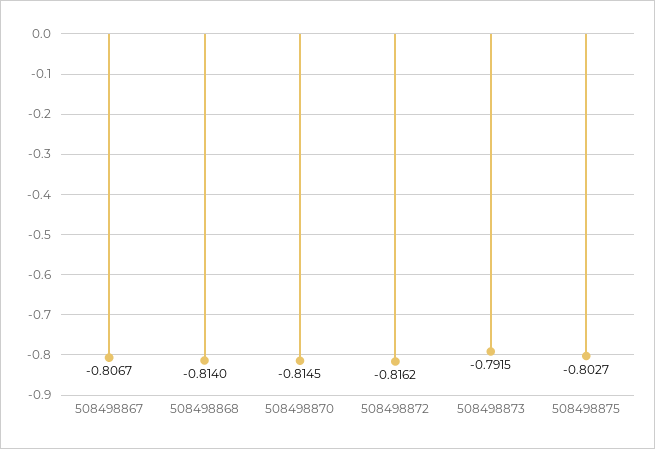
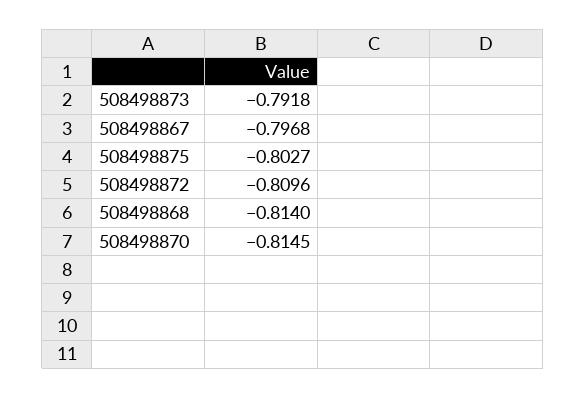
508498867: -0.8067 -> -0.7968
508498872: -0.8162 -> -0.8096
508498873: -0.7915 -> -0.7918

